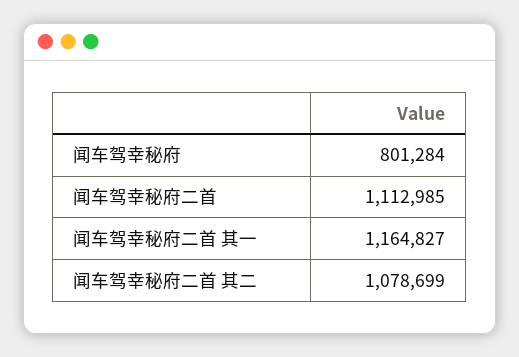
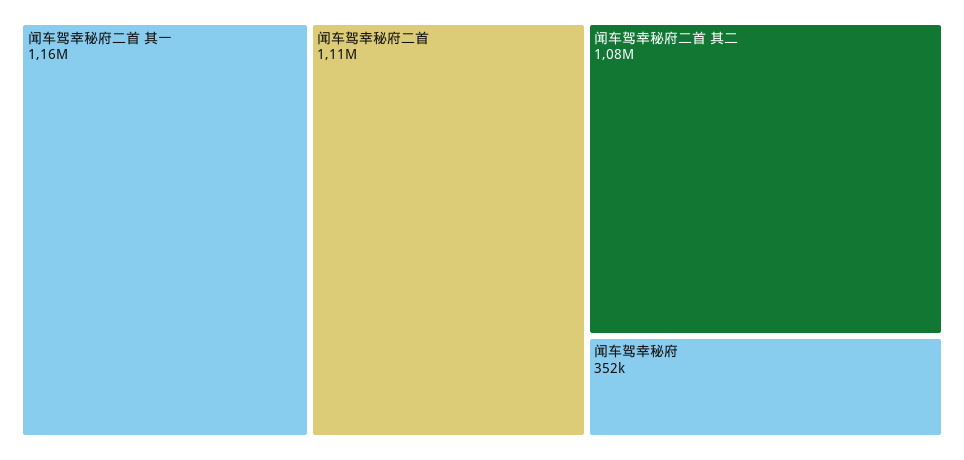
闻车驾幸秘府: 801284 -> 352000

